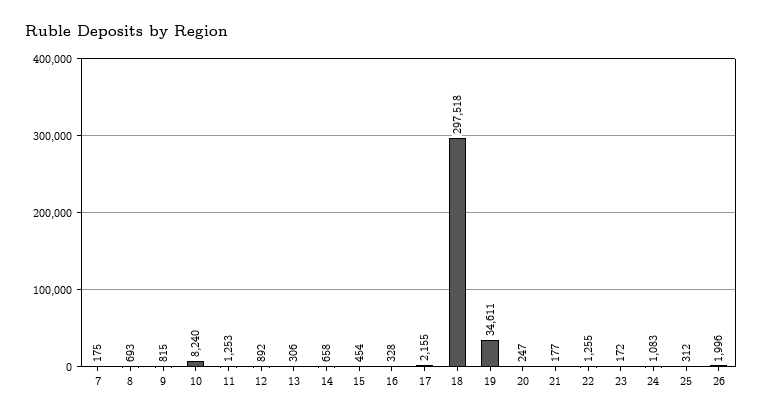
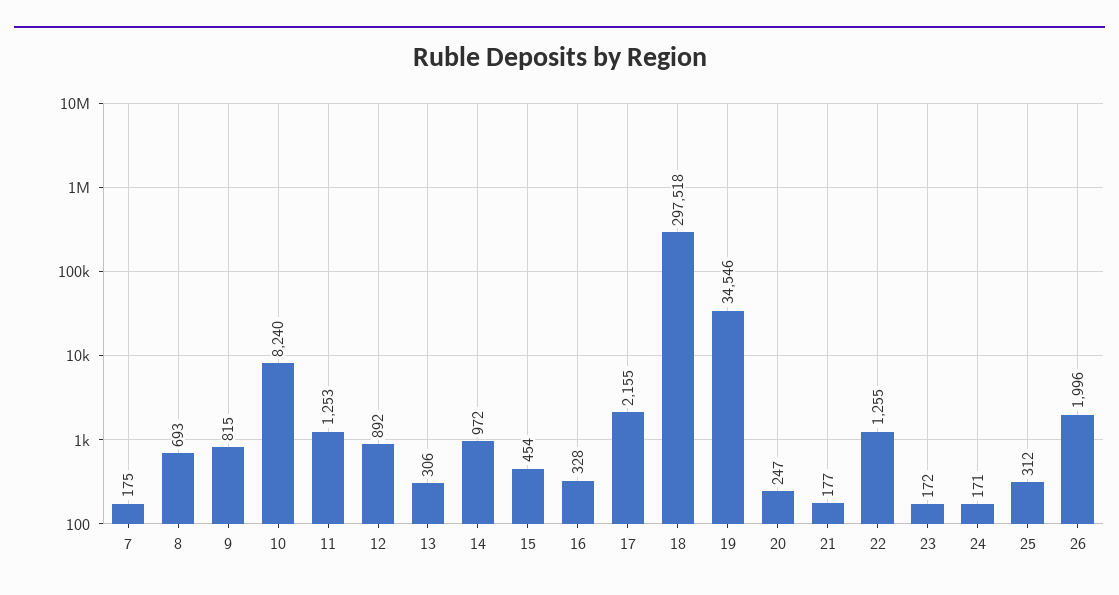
14: 658 -> 972
19: 34611 -> 34546
24: 1083 -> 171

